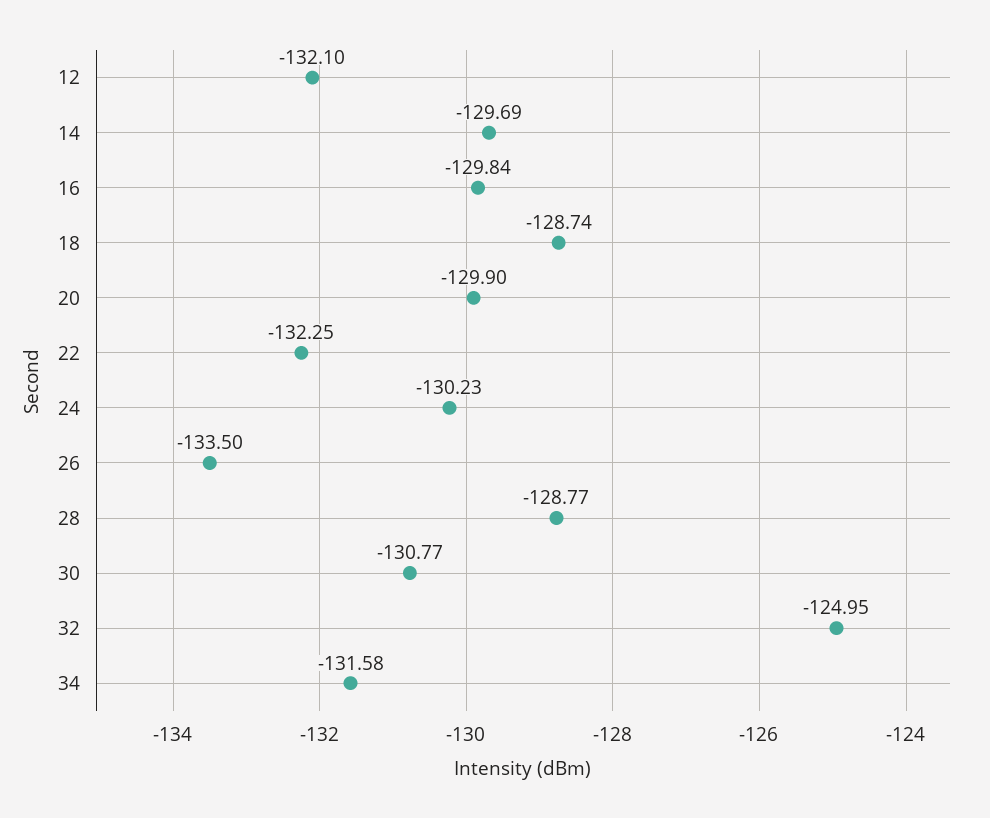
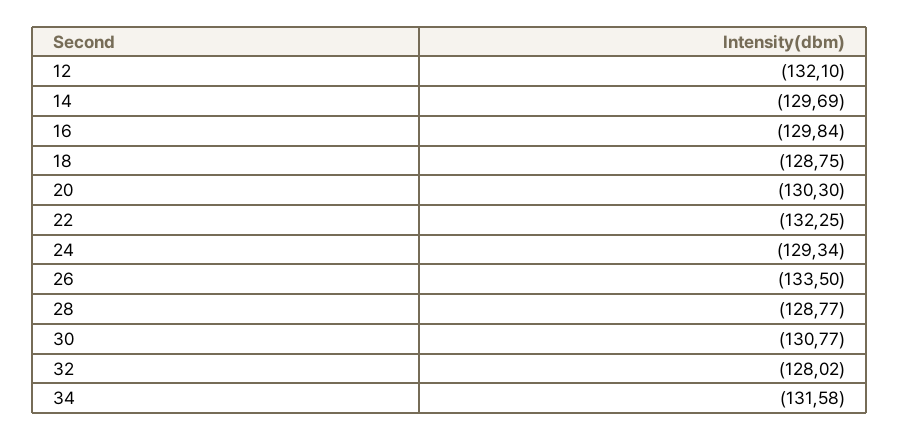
18: -128.74 -> -128.75
20: -129.9 -> -130.3
24: -130.23 -> -129.34
32: -124.95 -> -128.02

